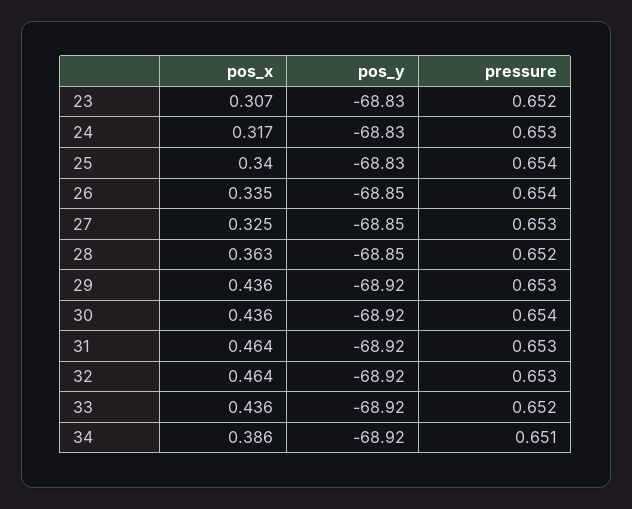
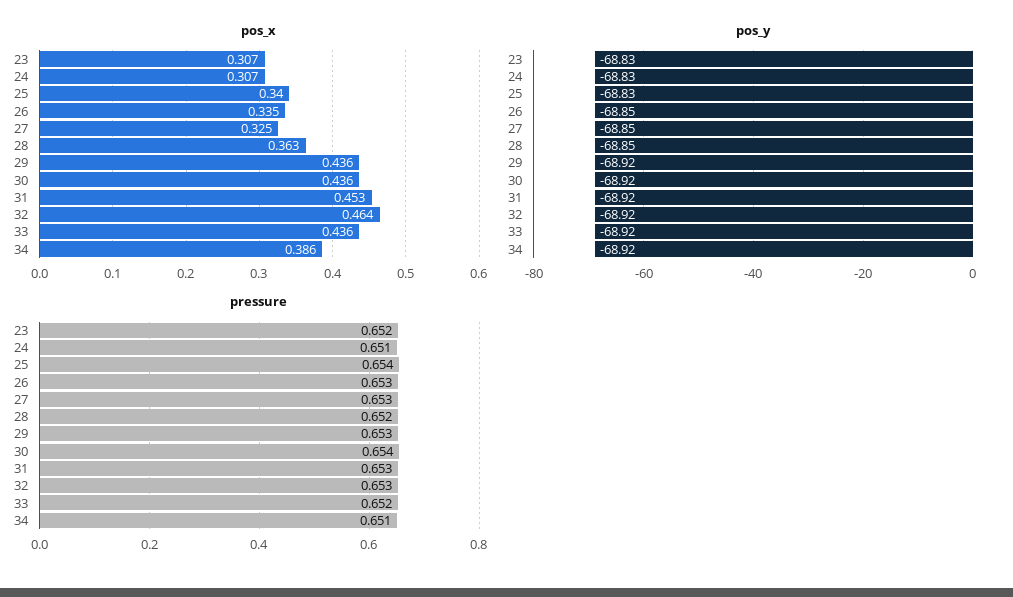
pos_x, 24: 0.317 -> 0.307
pressure, 24: 0.653 -> 0.651
pressure, 26: 0.654 -> 0.653
pos_x, 31: 0.464 -> 0.453

